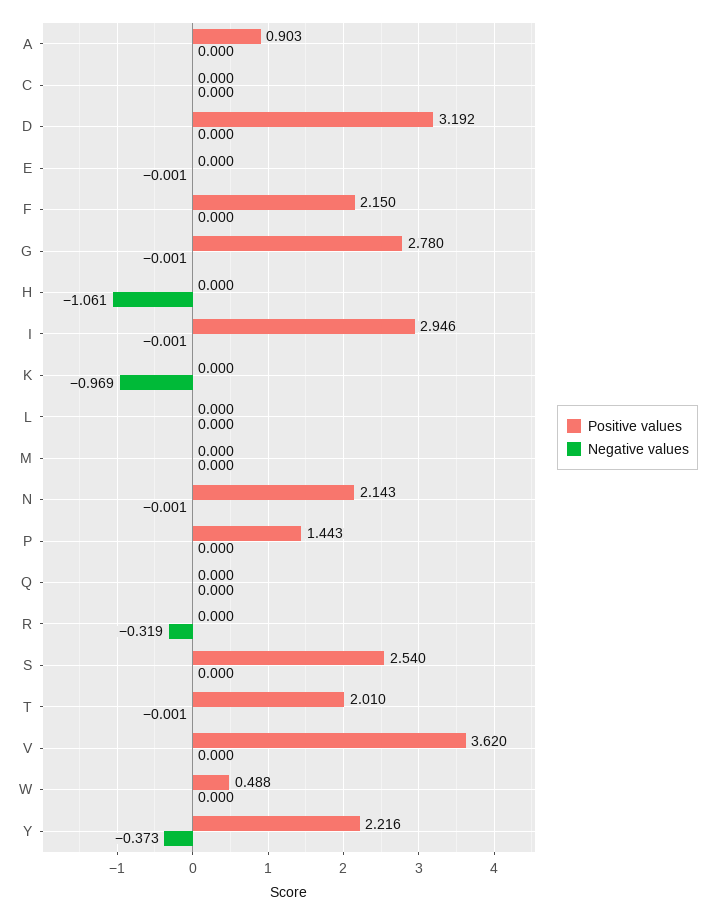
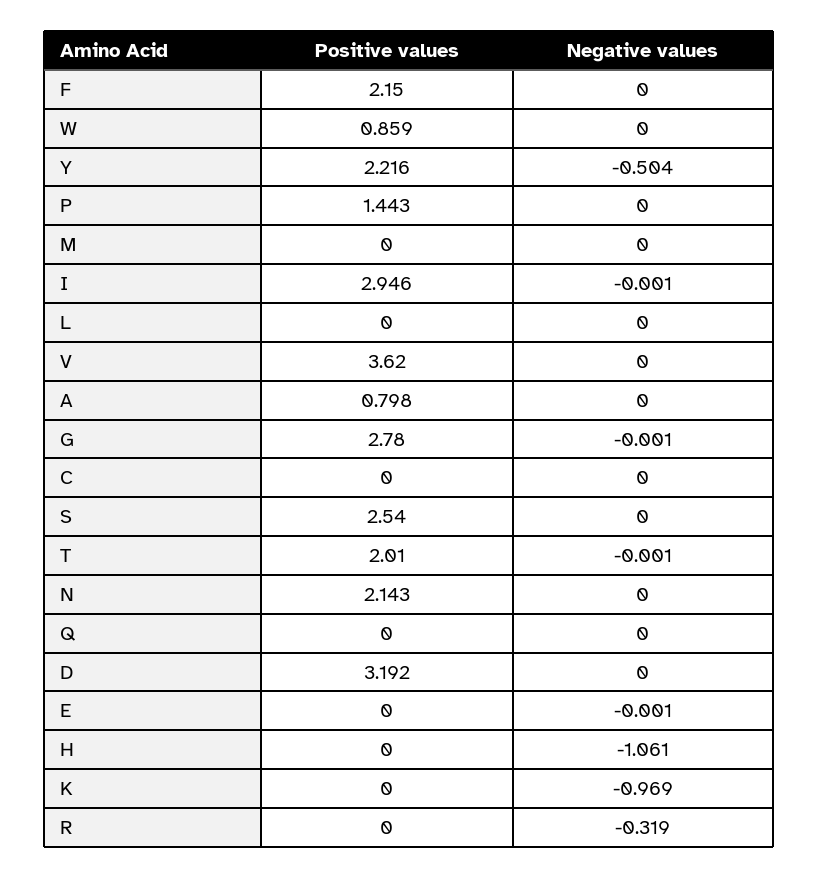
Positive values, A: 0.903 -> 0.798
Negative values, N: -0.001 -> 0
Positive values, W: 0.488 -> 0.859
Negative values, Y: -0.373 -> -0.504

